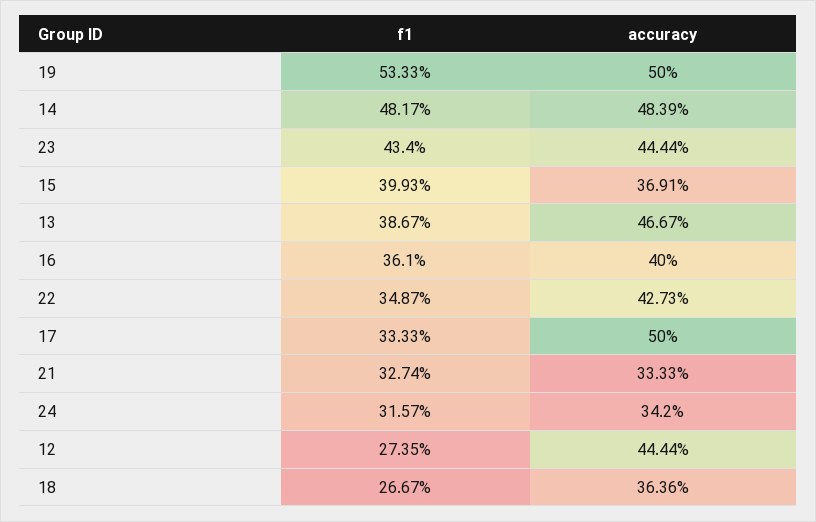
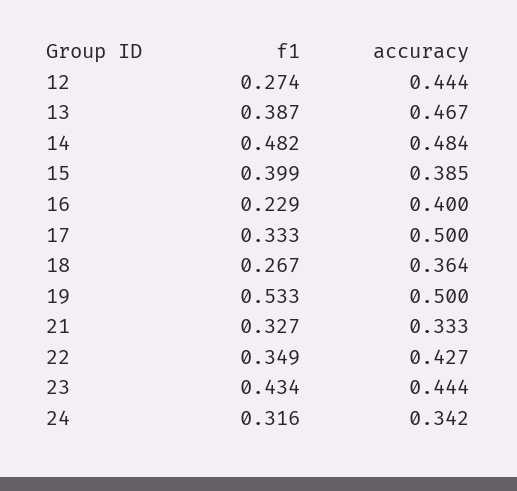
accuracy, 15: 0.3691 -> 0.385
f1, 16: 0.361 -> 0.229

